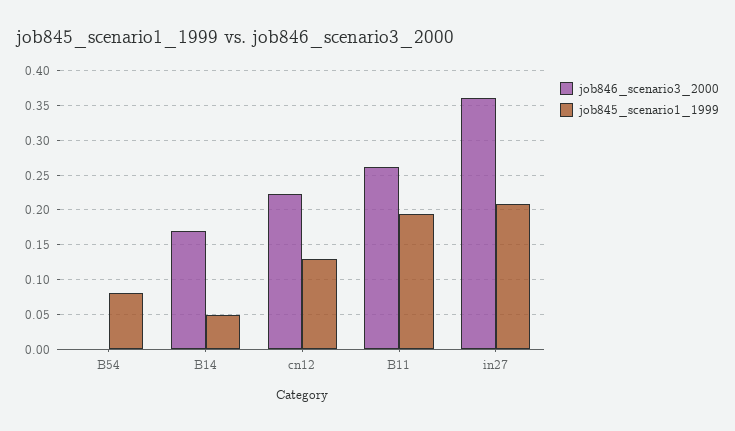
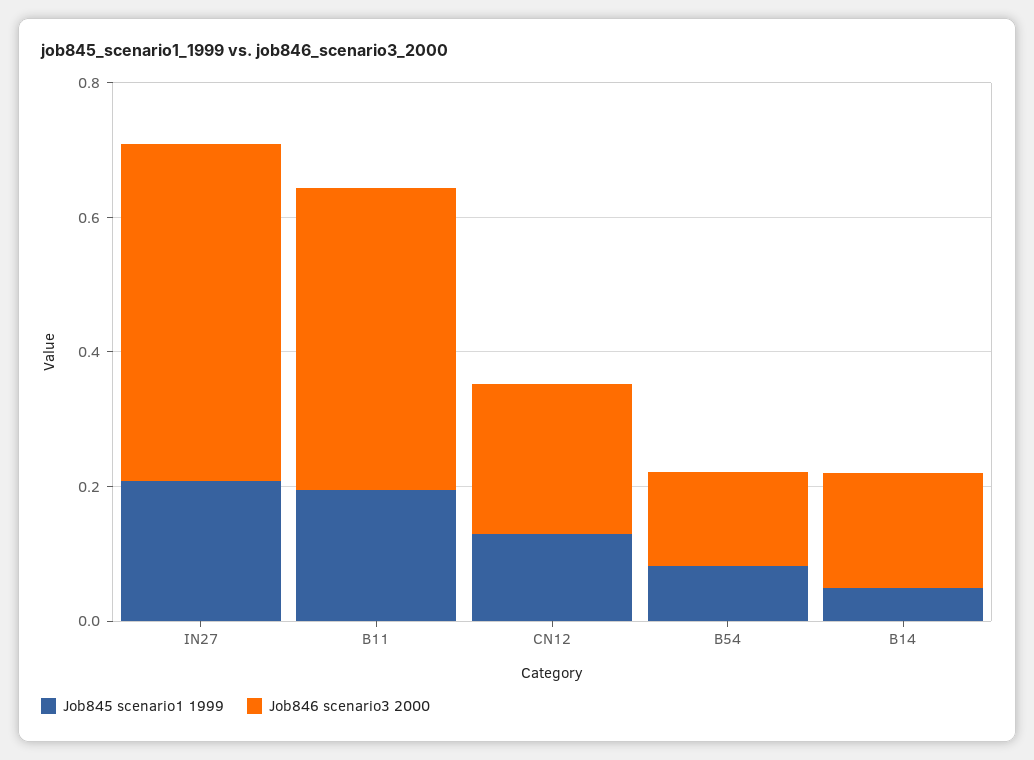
job846_scenario3_2000, B54: 0 -> 0.15
job846_scenario3_2000, B11: 0.26 -> 0.45
job846_scenario3_2000, in27: 0.36 -> 0.5

